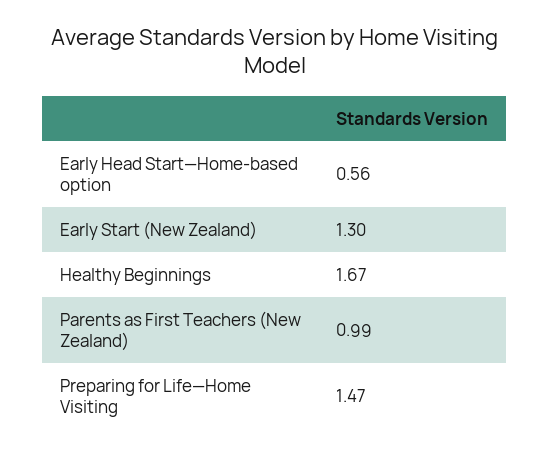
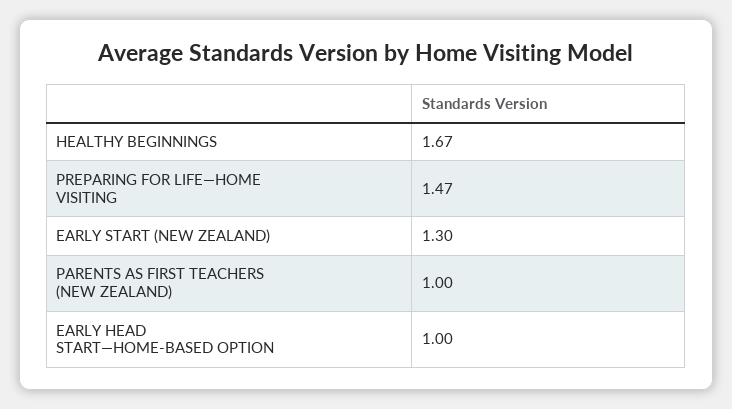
Early Head Start—Home-based option: 0.56 -> 1
Parents as First Teachers (New Zealand): 0.99 -> 1

